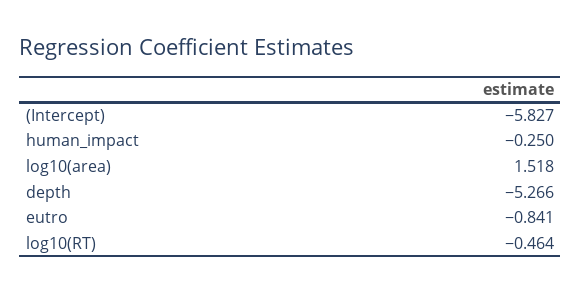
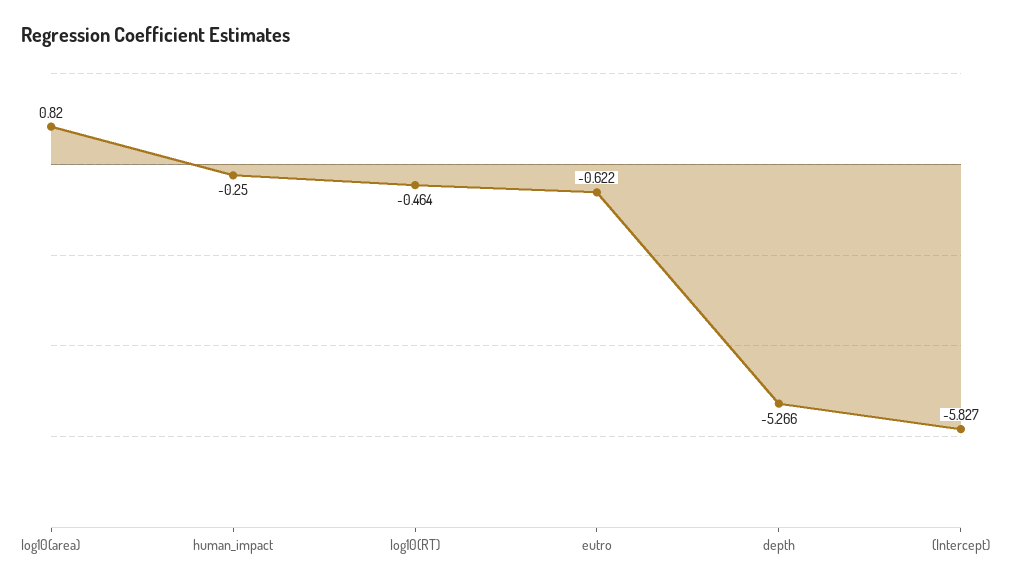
log10(area): 1.518 -> 0.82
eutro: -0.841 -> -0.622

